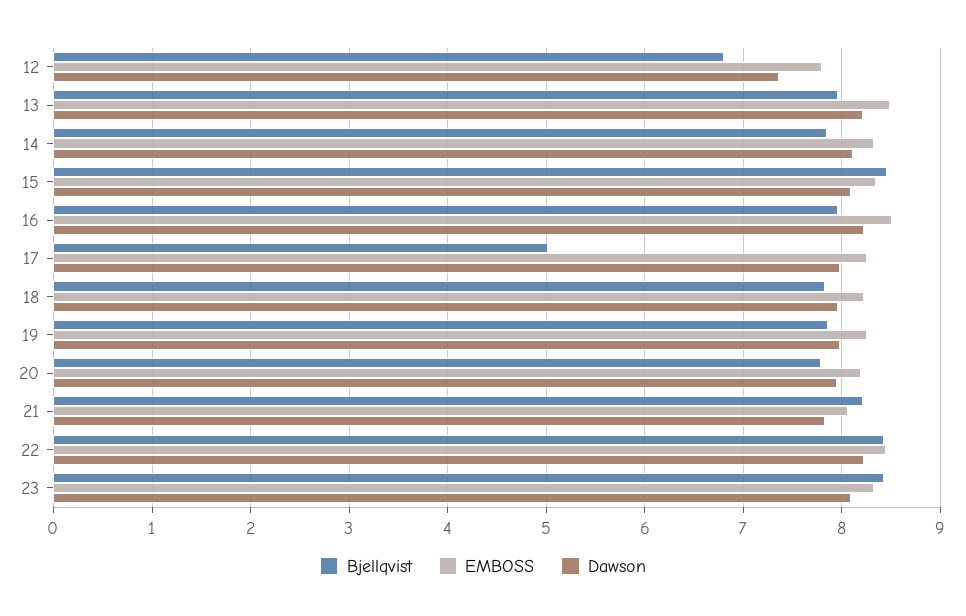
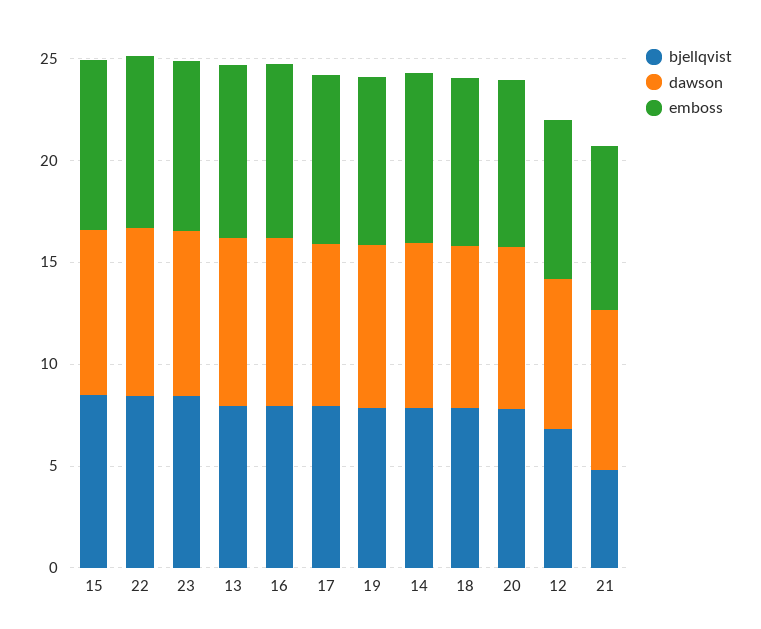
Bjellqvist, 17: 5 -> 8
Bjellqvist, 21: 8.2 -> 5

